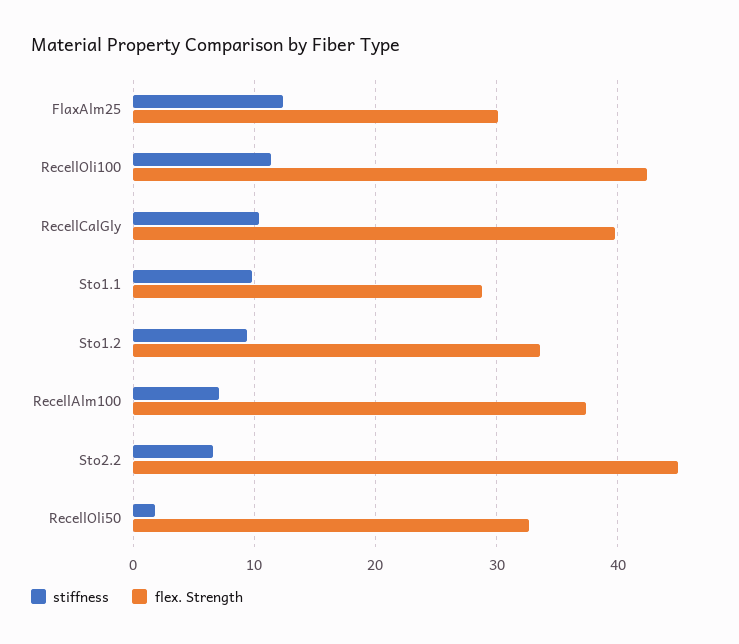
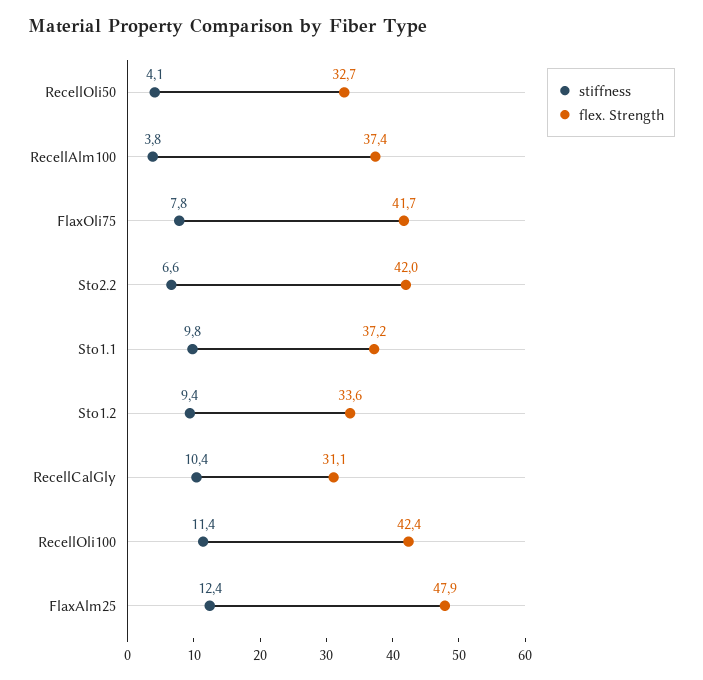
flex. Strength, FlaxAlm25: 30 -> 47.9
flex. Strength, RecellCalGly: 40 -> 31.1
flex. Strength, Sto1.1: 29 -> 37.2
stiffness, RecellAlm100: 7 -> 3.8
flex. Strength, Sto2.2: 45 -> 42
stiffness, RecellOli50: 2 -> 4.1
stiffness, FlaxOli75: none -> 7.8
flex. Strength, FlaxOli75: none -> 41.7

